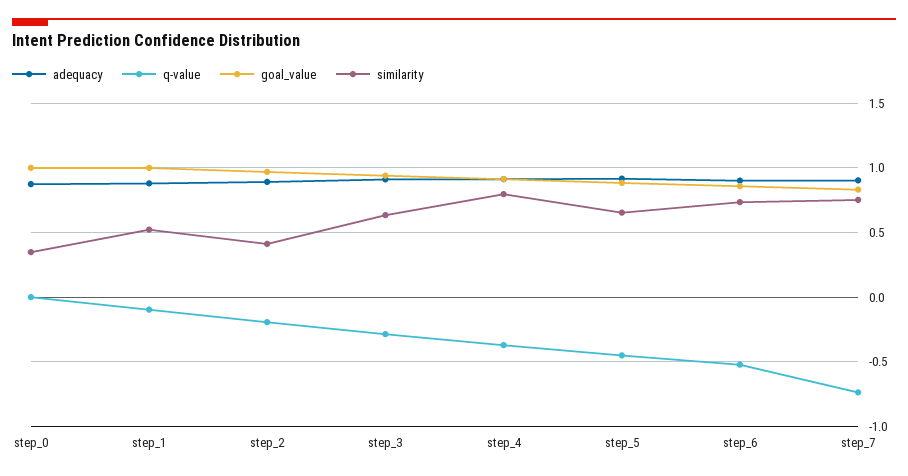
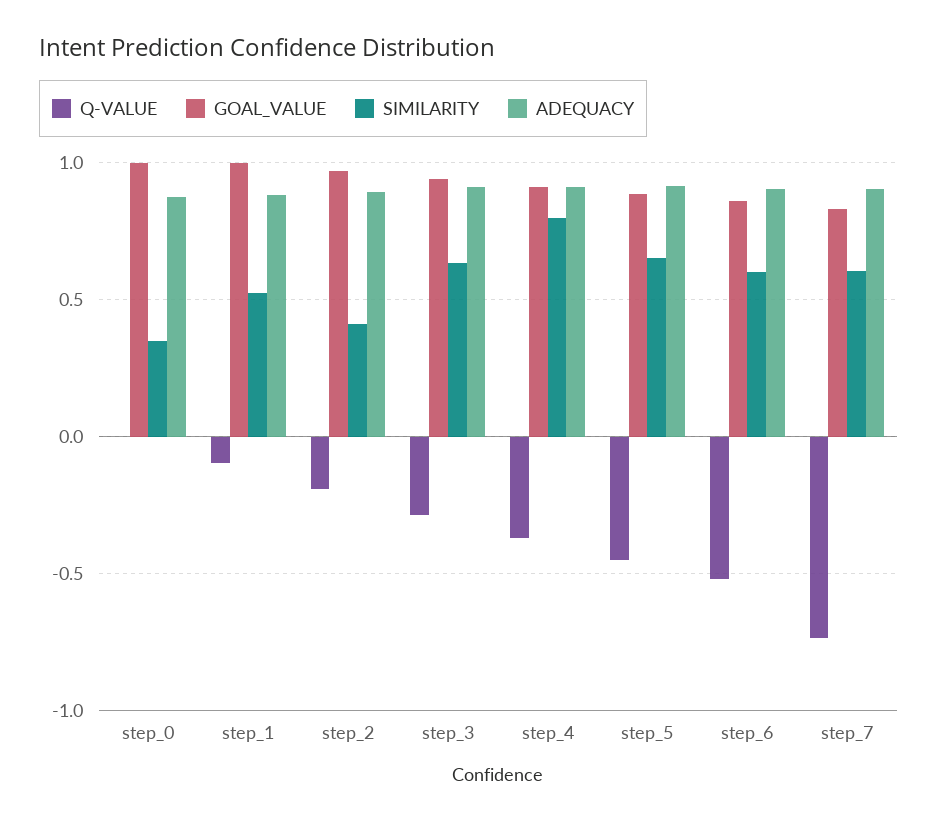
similarity, step_6: 0.75 -> 0.6
similarity, step_7: 0.75 -> 0.6

